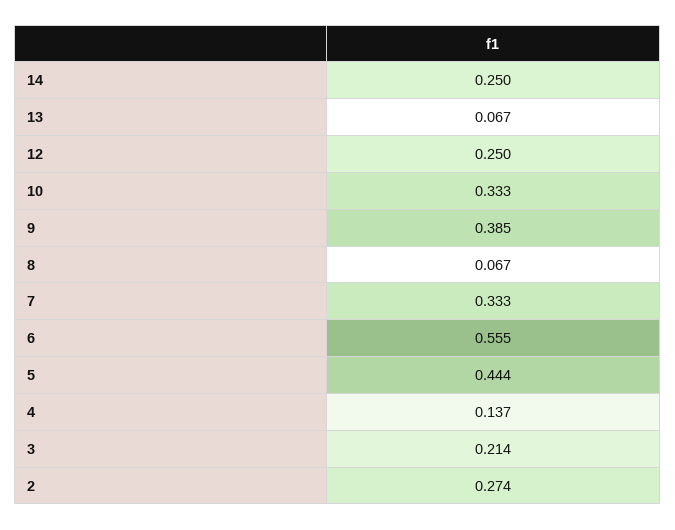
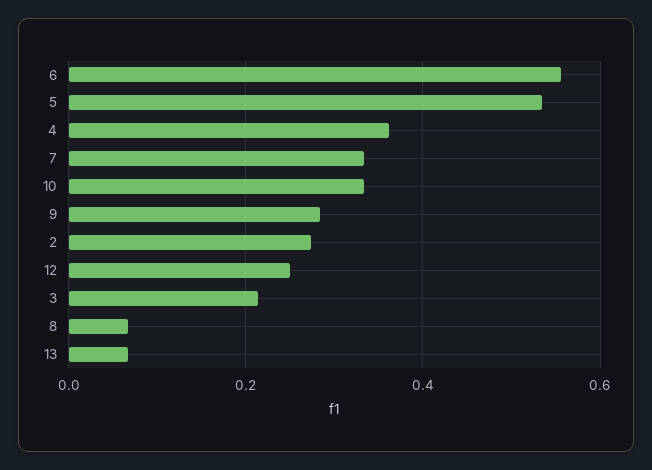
14: 0.25 -> none
9: 0.385 -> 0.28
5: 0.444 -> 0.54
4: 0.137 -> 0.36

